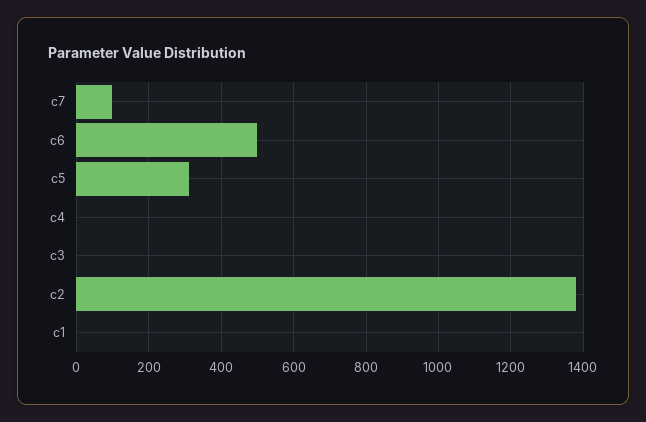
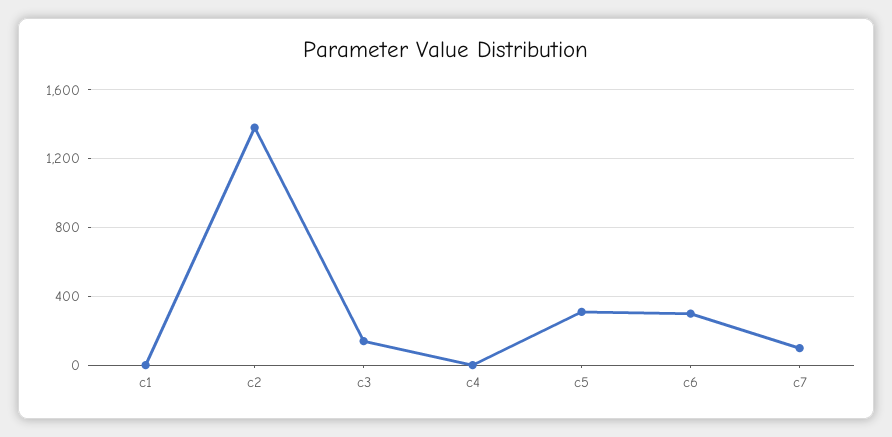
c6: 500 -> 300
c3: 0 -> 150

